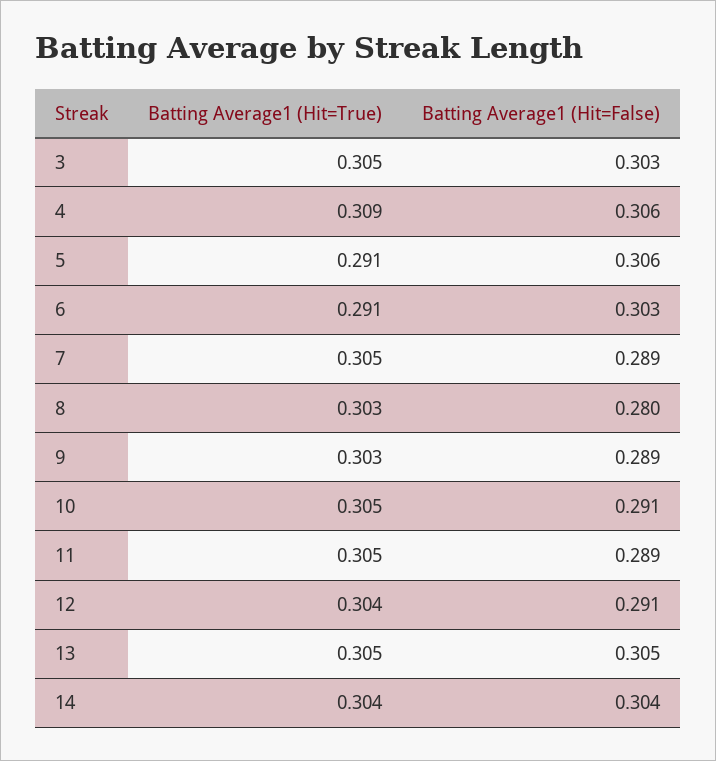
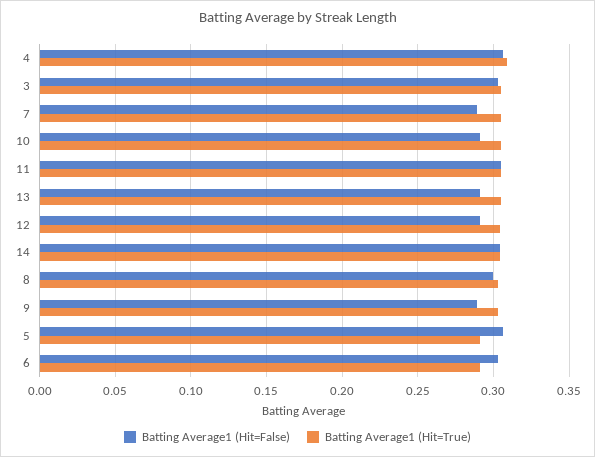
Batting Average1 (Hit=False), 8: 0.28 -> 0.3
Batting Average1 (Hit=False), 11: 0.289 -> 0.305
Batting Average1 (Hit=False), 13: 0.305 -> 0.29

